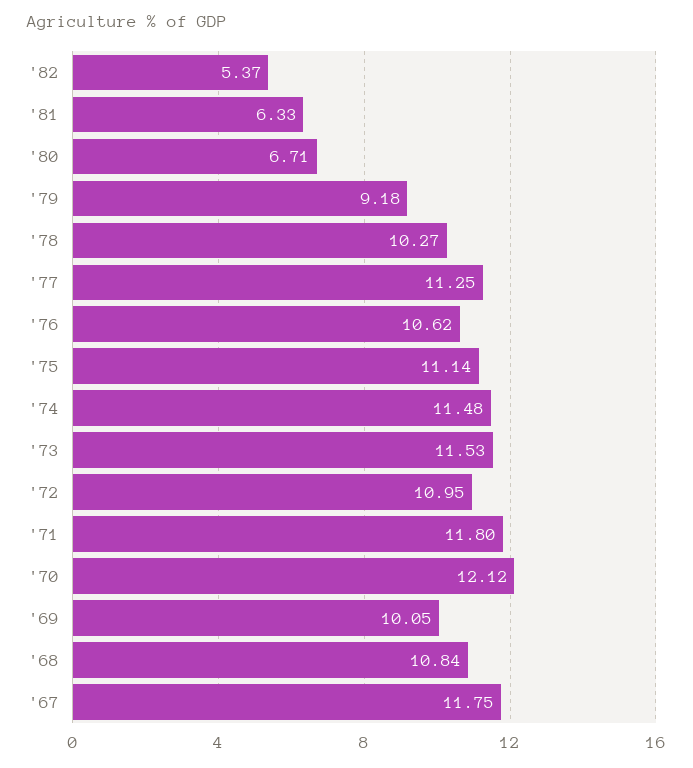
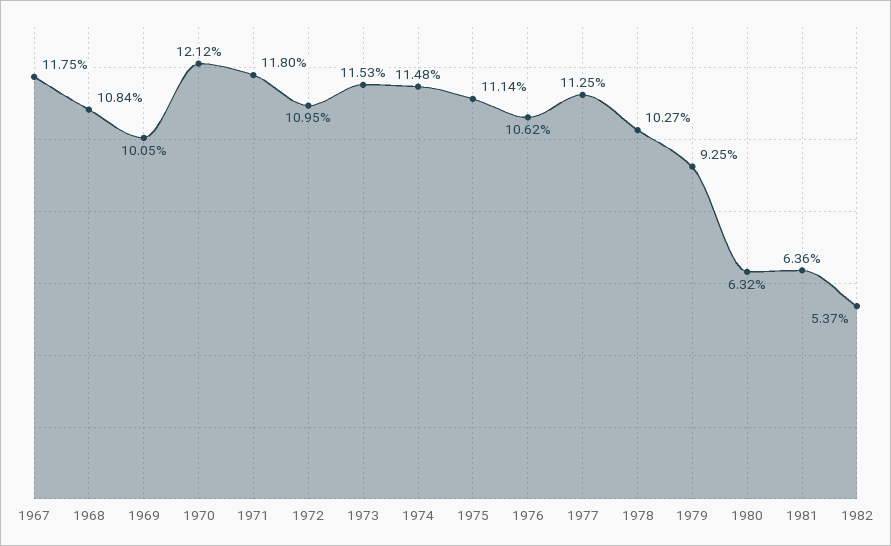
'81: 6.33 -> 6.36
'80: 6.71 -> 6.32
'79: 9.18 -> 9.25

